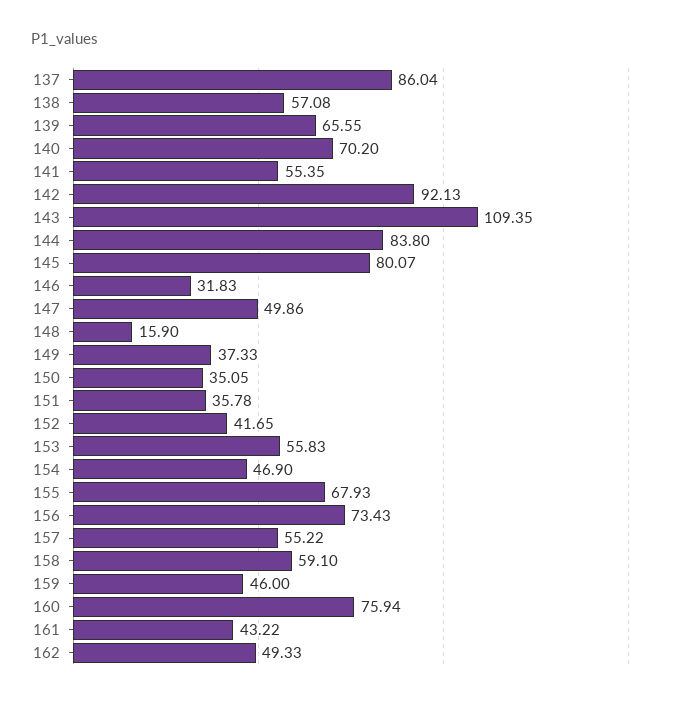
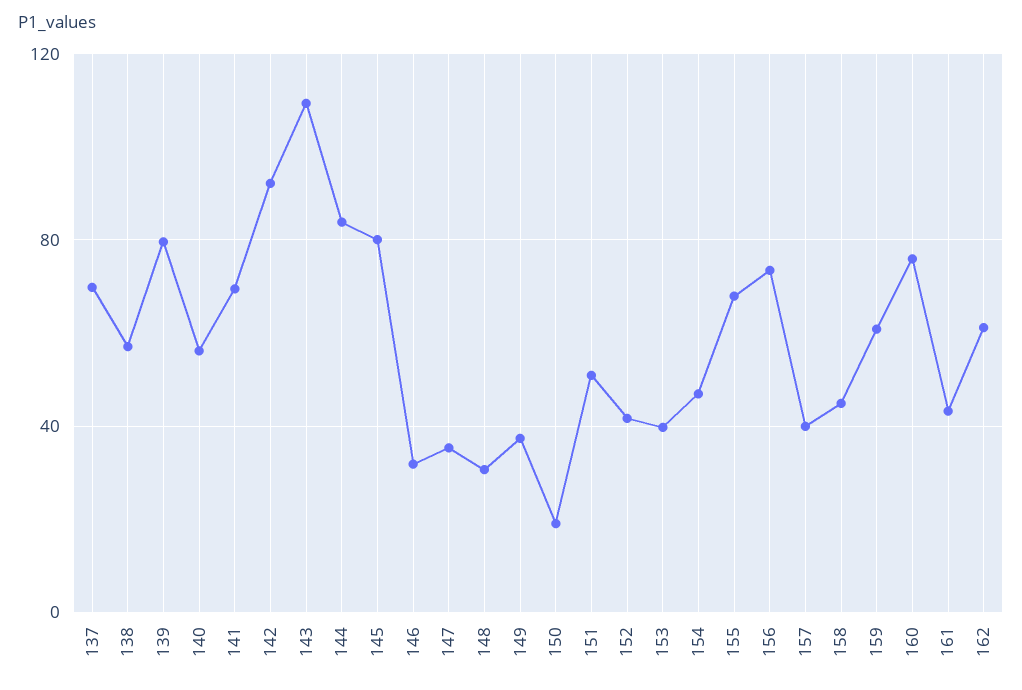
137: 86.04 -> 70
139: 65.55 -> 80
140: 70.2 -> 55
141: 55.35 -> 70
147: 49.86 -> 35
148: 15.9 -> 30
150: 35.05 -> 20
151: 35.78 -> 50
153: 55.83 -> 40
157: 55.22 -> 40
158: 59.1 -> 45
159: 46 -> 60
162: 49.33 -> 60

